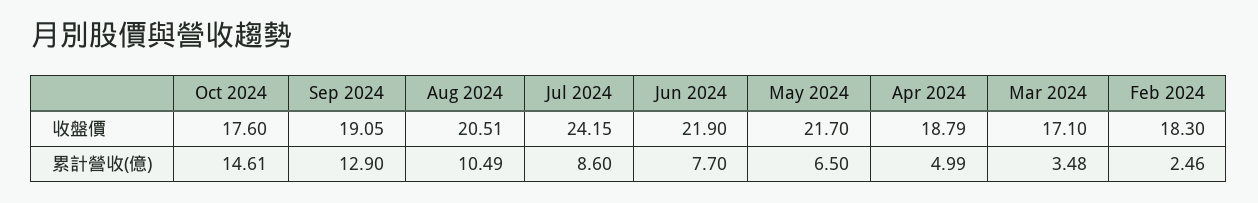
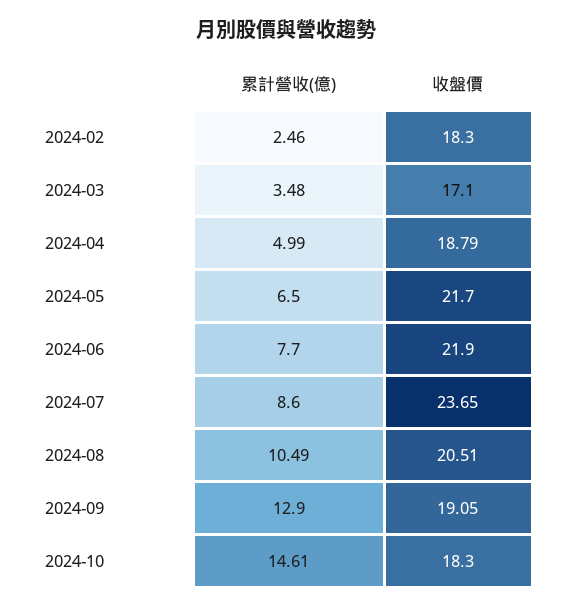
Oct 2024, 收盤價: 17.6 -> 18.3
Jul 2024, 收盤價: 24.15 -> 23.65

